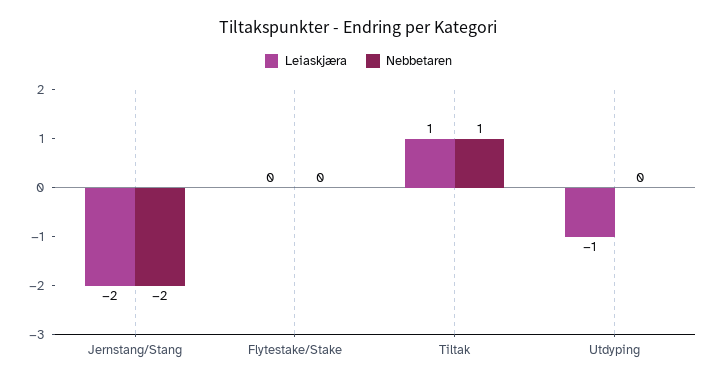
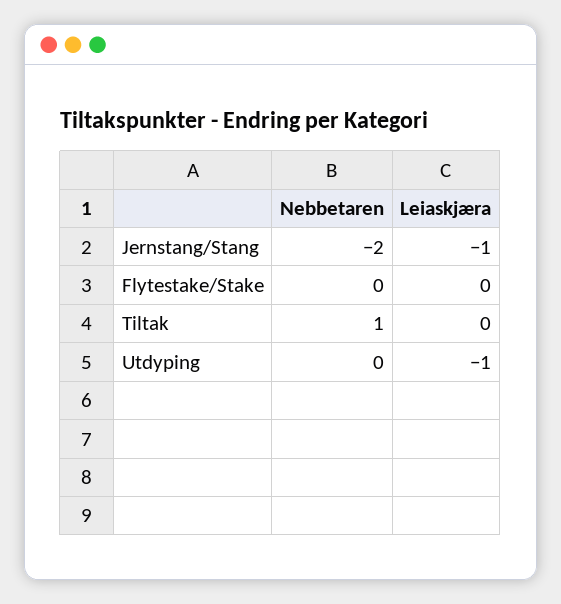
Leiaskjæra, Jernstang/Stang: -2 -> -1
Leiaskjæra, Tiltak: 1 -> 0

